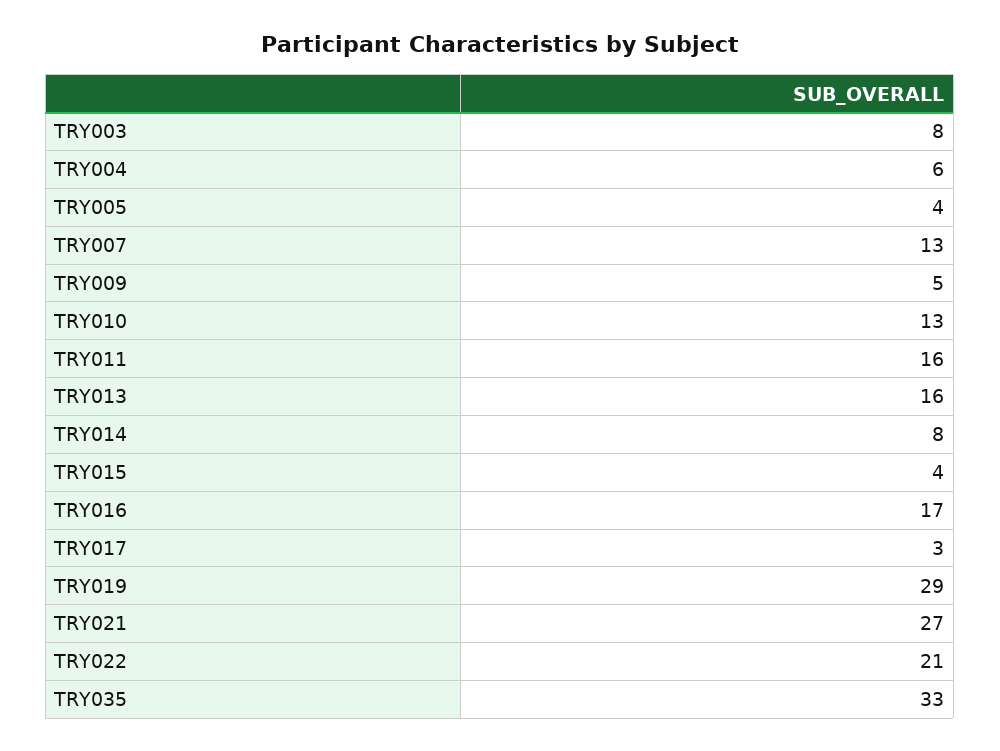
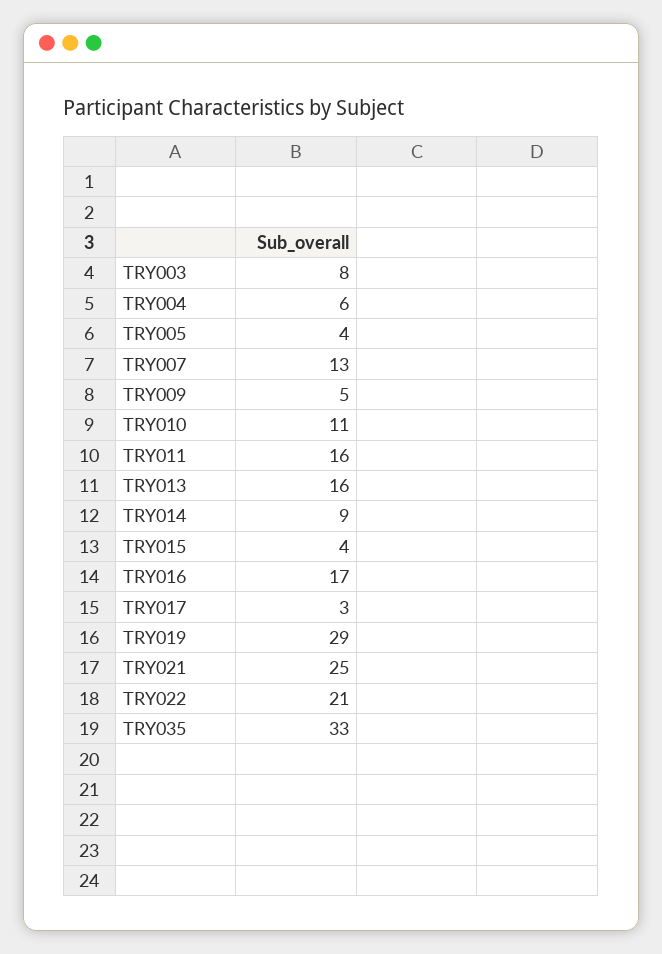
TRY010: 13 -> 11
TRY014: 8 -> 9
TRY021: 27 -> 25

